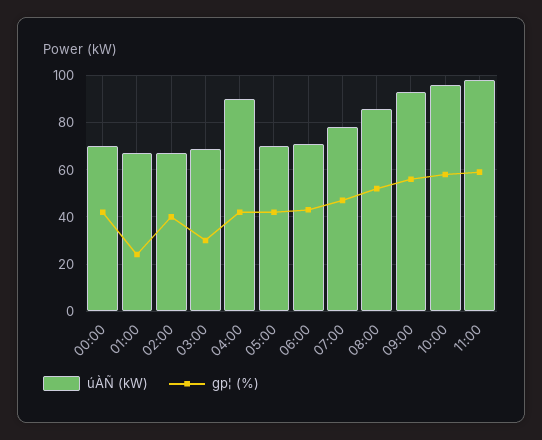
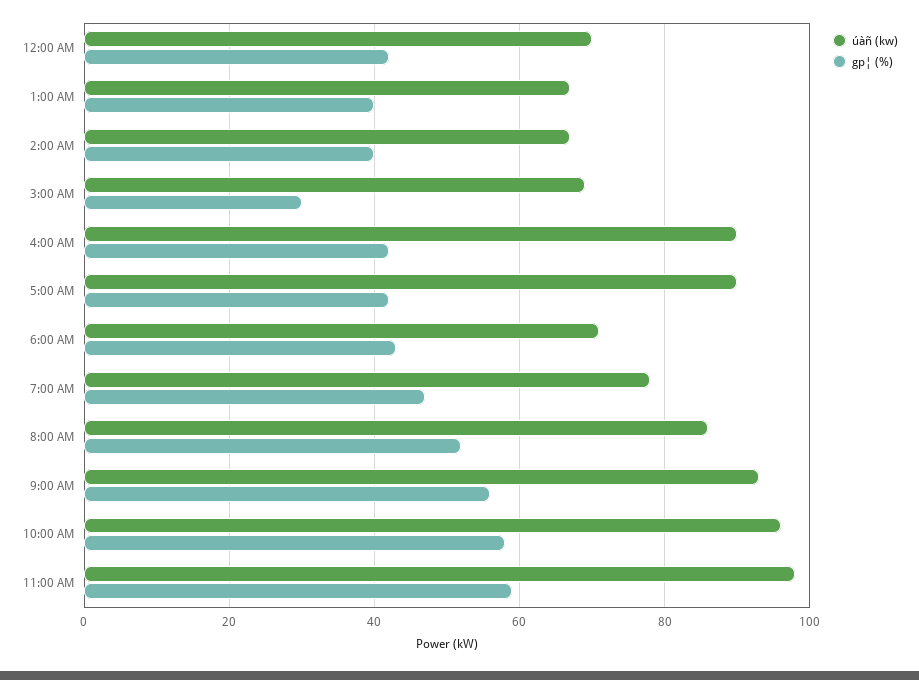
gp¦ (%), 01:00: 25 -> 40
úÀÑ (kW), 05:00: 70 -> 90

